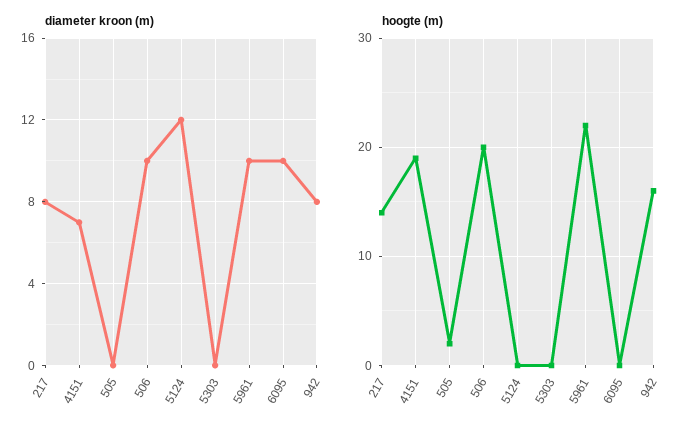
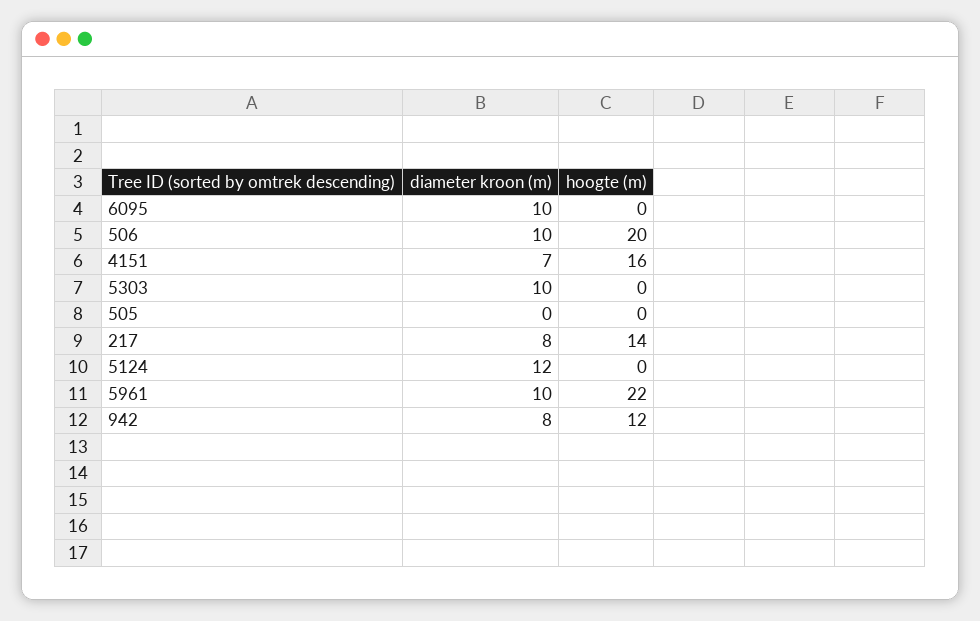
diameter kroon (m), 5303: 0 -> 10
hoogte (m), 4151: 19 -> 16
hoogte (m), 505: 2 -> 0
hoogte (m), 942: 16 -> 12

